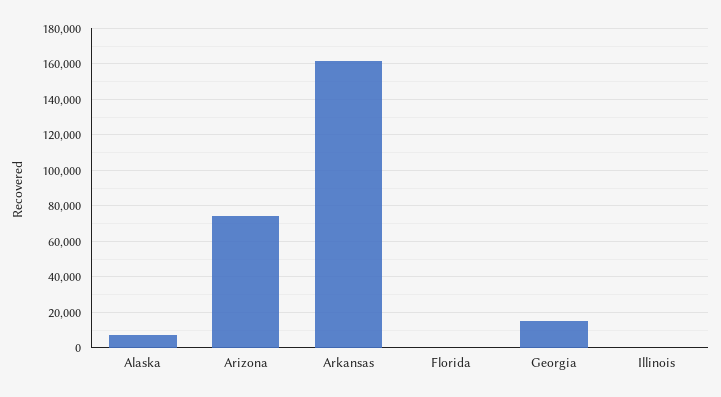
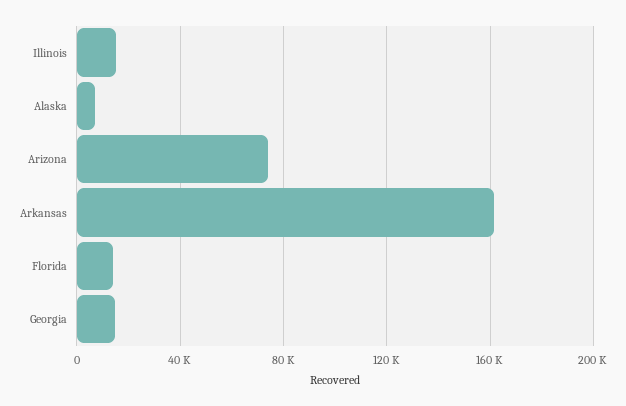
Florida: 0 -> 15000
Illinois: 0 -> 15000

